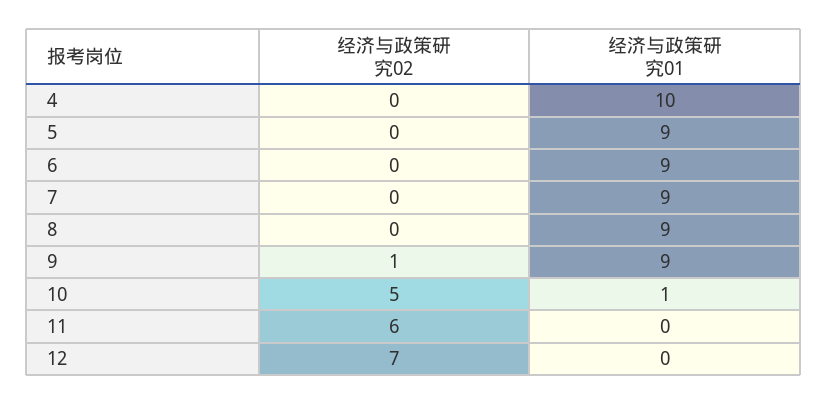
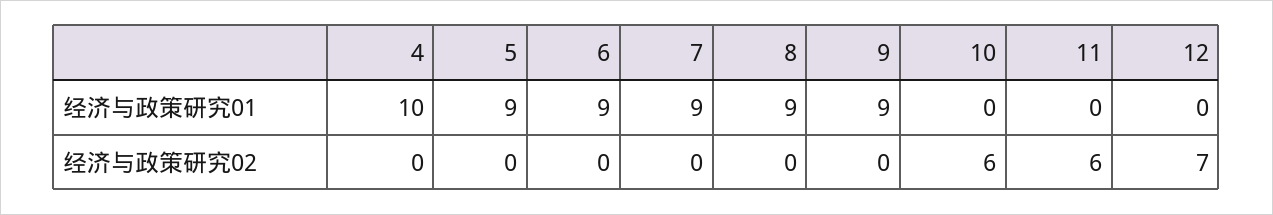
经济与政策研究02, 9: 1 -> 0
经济与政策研究02, 10: 5 -> 6
经济与政策研究01, 10: 1 -> 0

